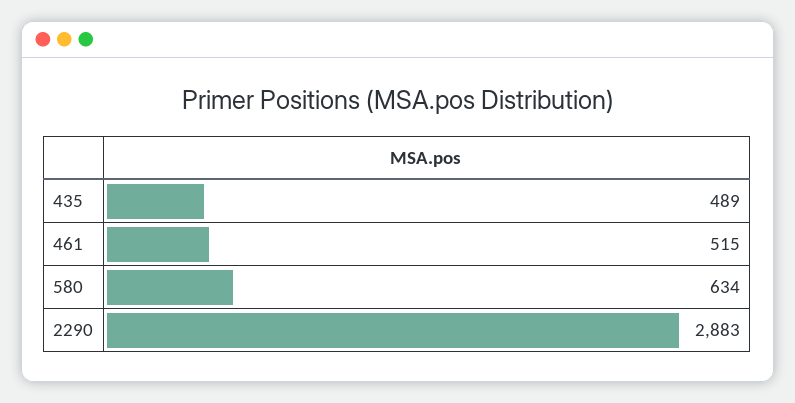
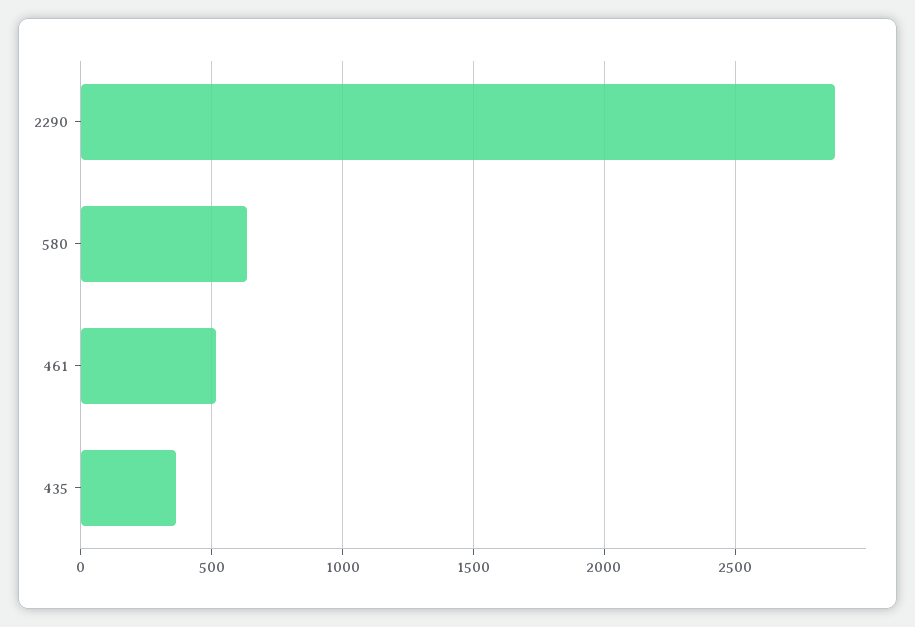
435: 489 -> 350

